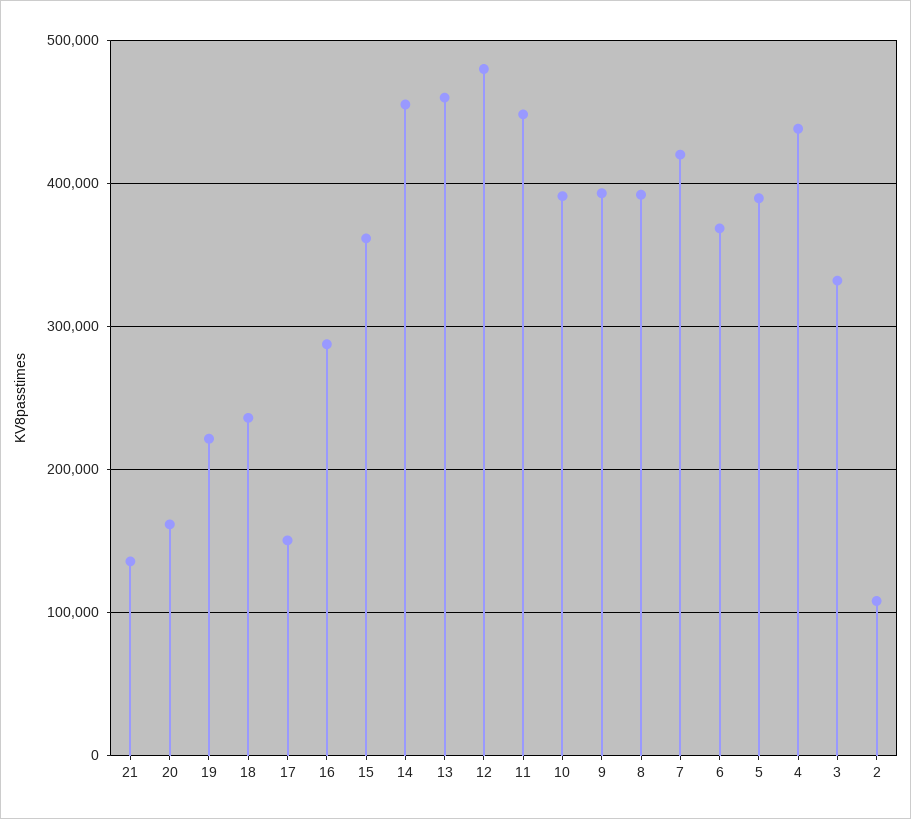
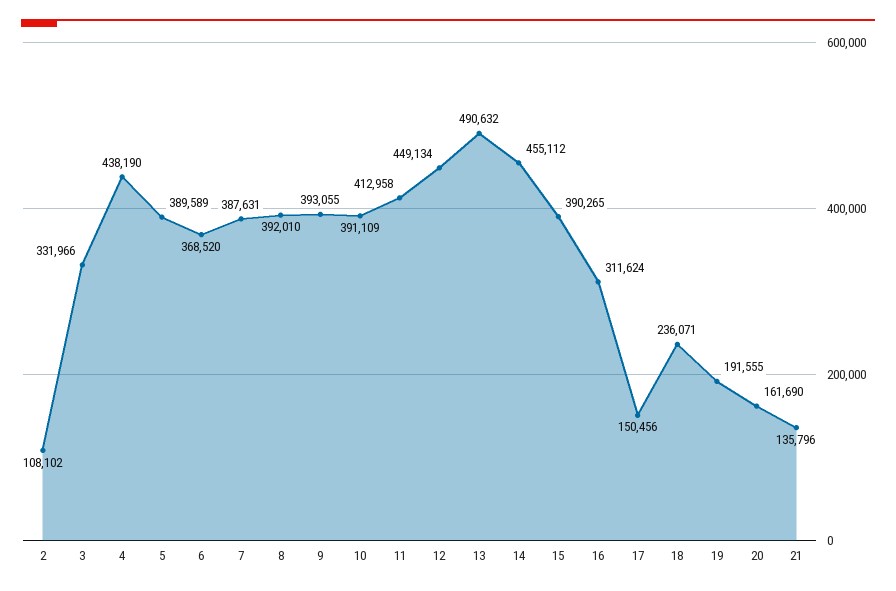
19: 220000 -> 191555
16: 290000 -> 311624
15: 360000 -> 390265
13: 460000 -> 490632
12: 480000 -> 449134
11: 450000 -> 412958
7: 420000 -> 387631

